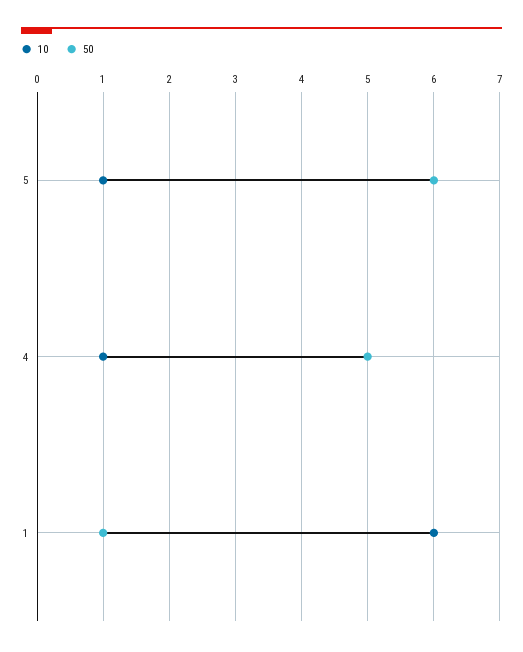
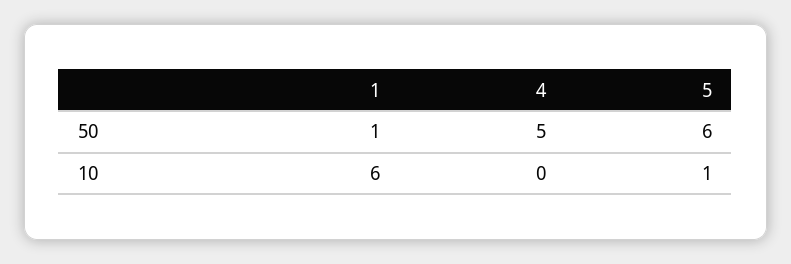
10, 4: 1 -> 0

